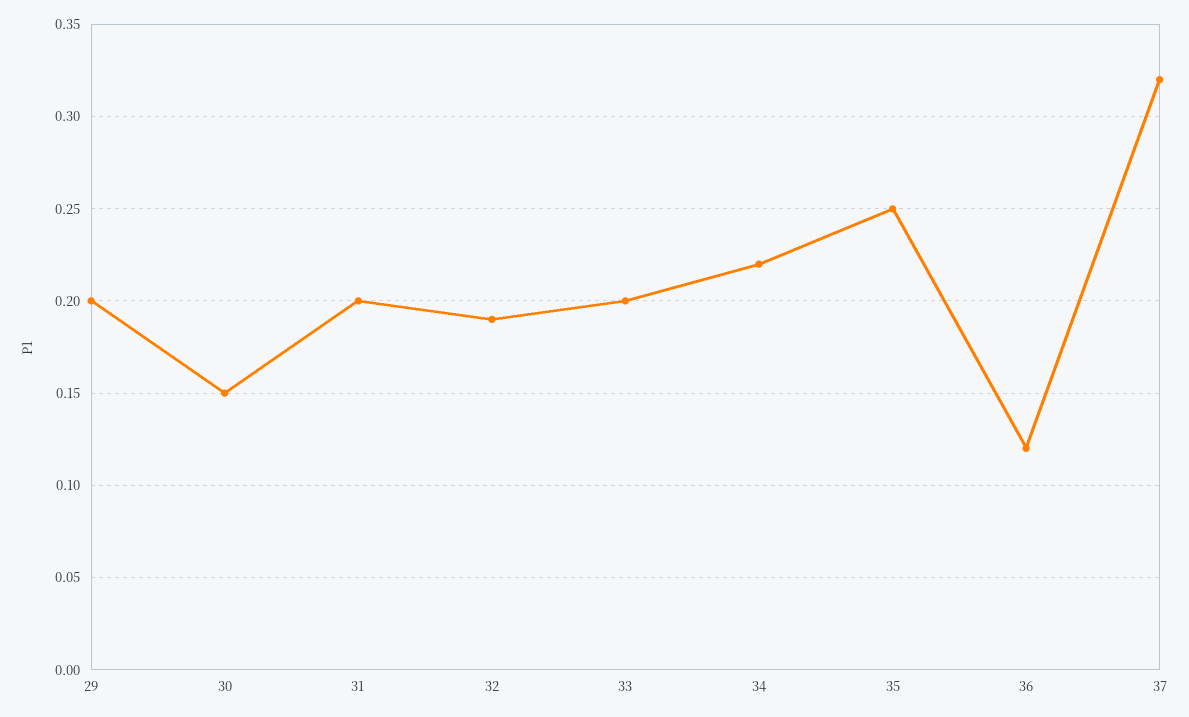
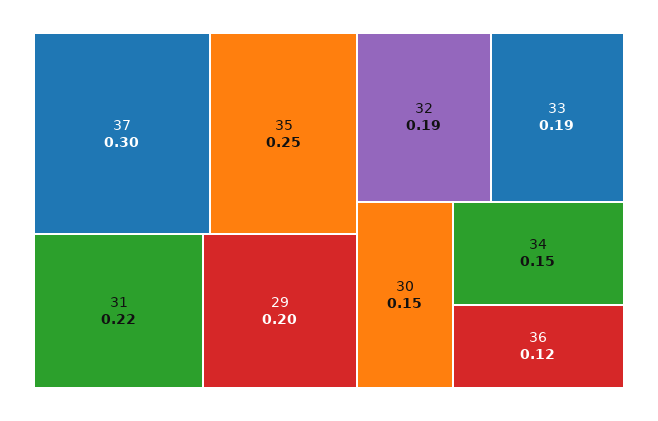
31: 0.2 -> 0.22
33: 0.2 -> 0.19
34: 0.22 -> 0.15
37: 0.32 -> 0.3

